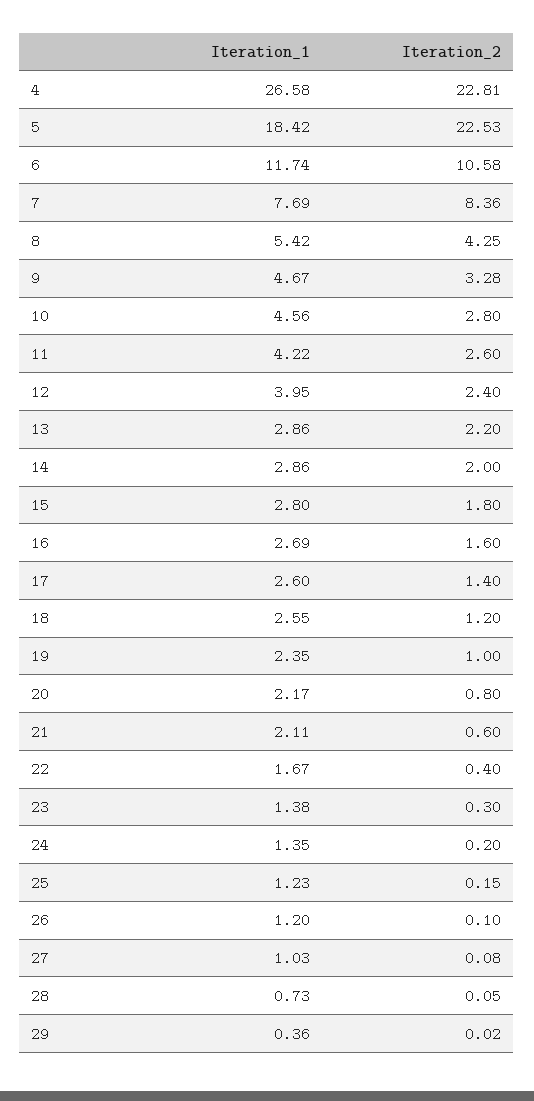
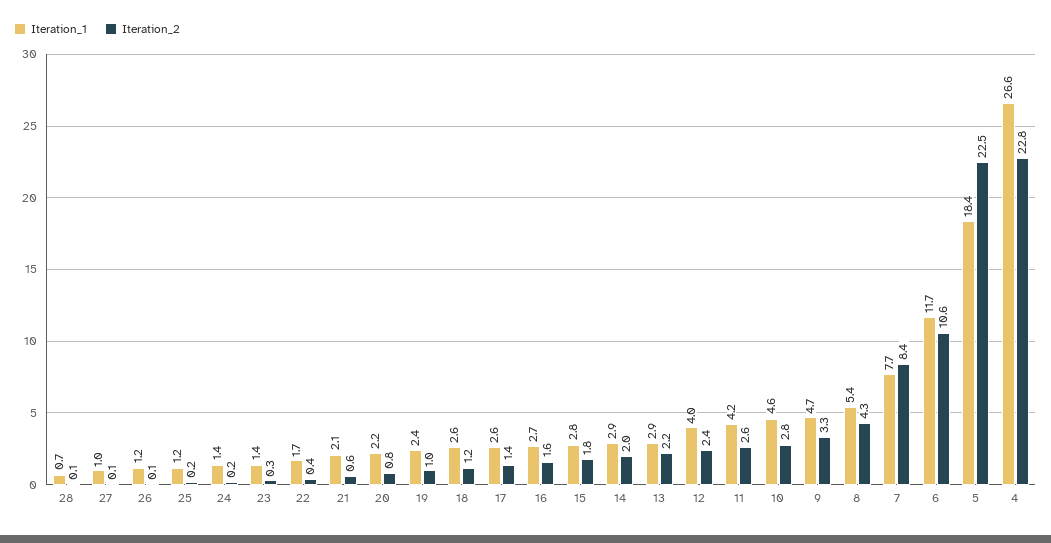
Iteration_1, 29: 0.36 -> none
Iteration_2, 29: 0.02 -> none

